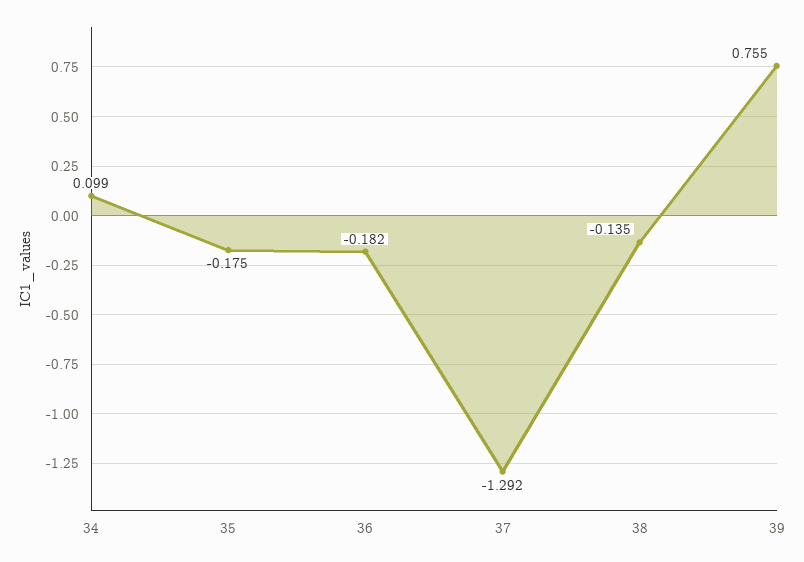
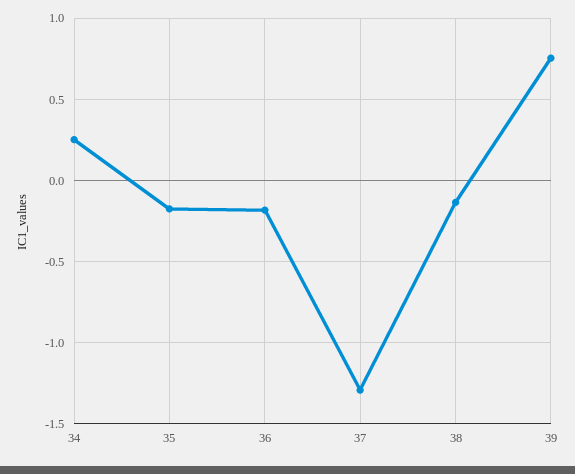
34: 0.099 -> 0.25

